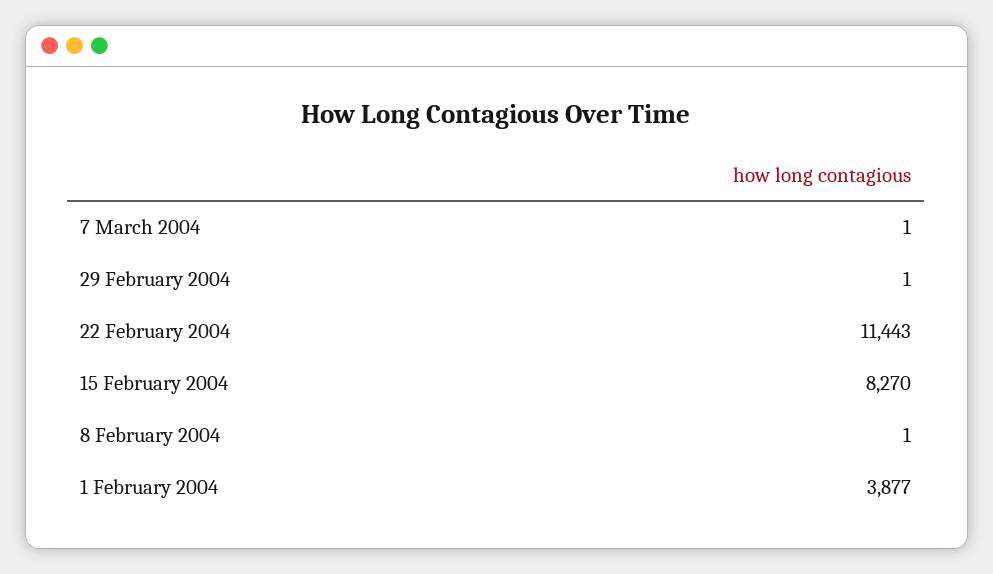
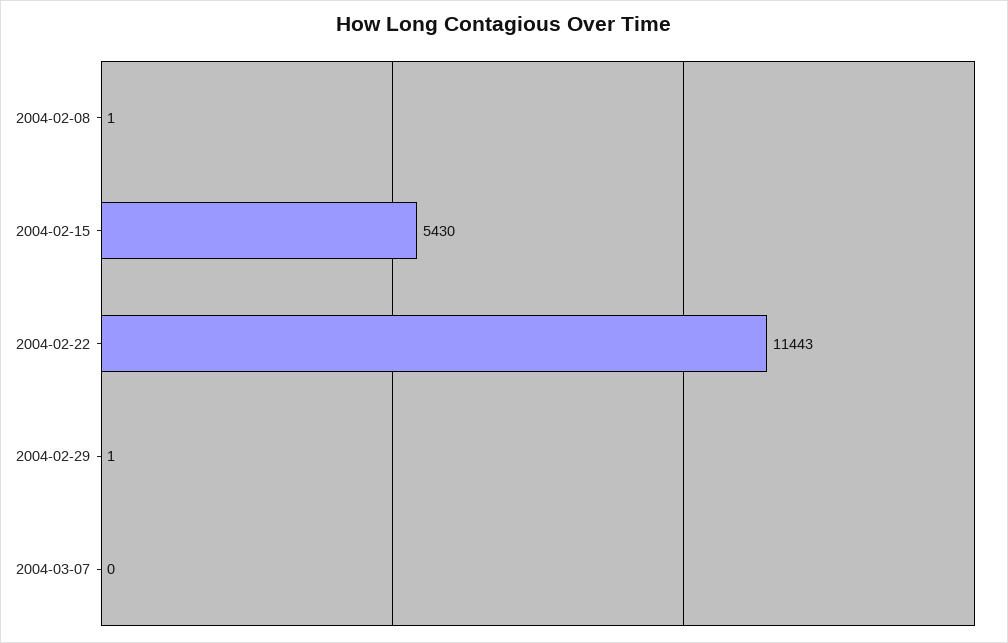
7 March 2004: 1 -> 0
15 February 2004: 8270 -> 5430
1 February 2004: 3877 -> none

